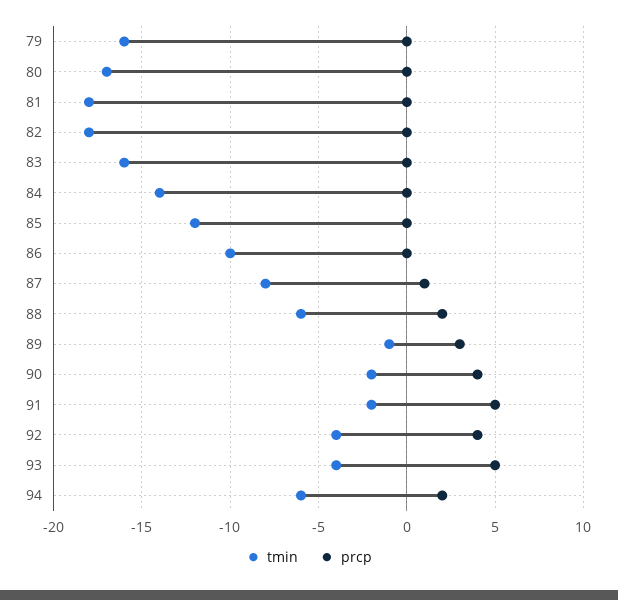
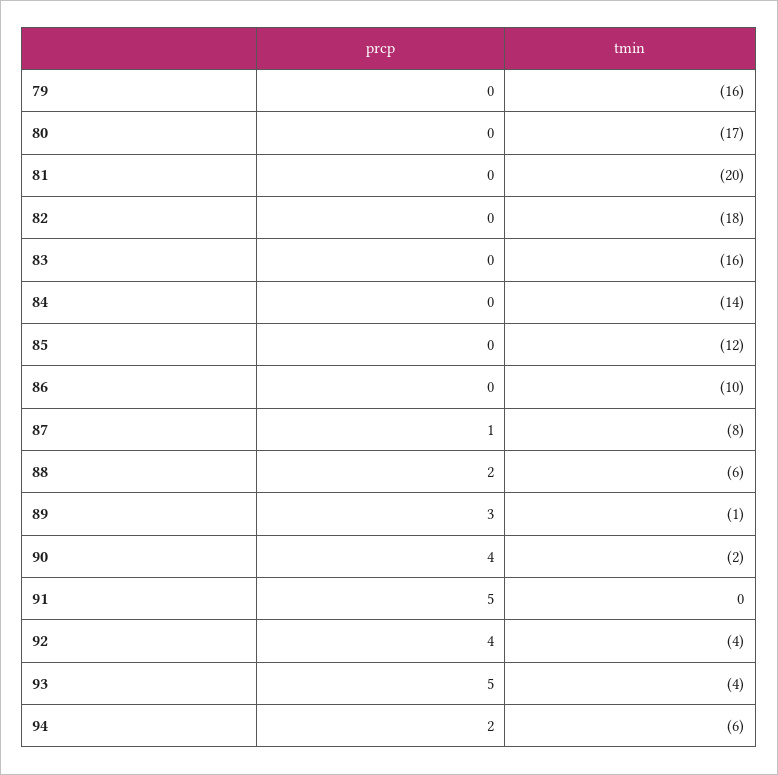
tmin, 81: -18 -> -20
tmin, 91: -2 -> 0

